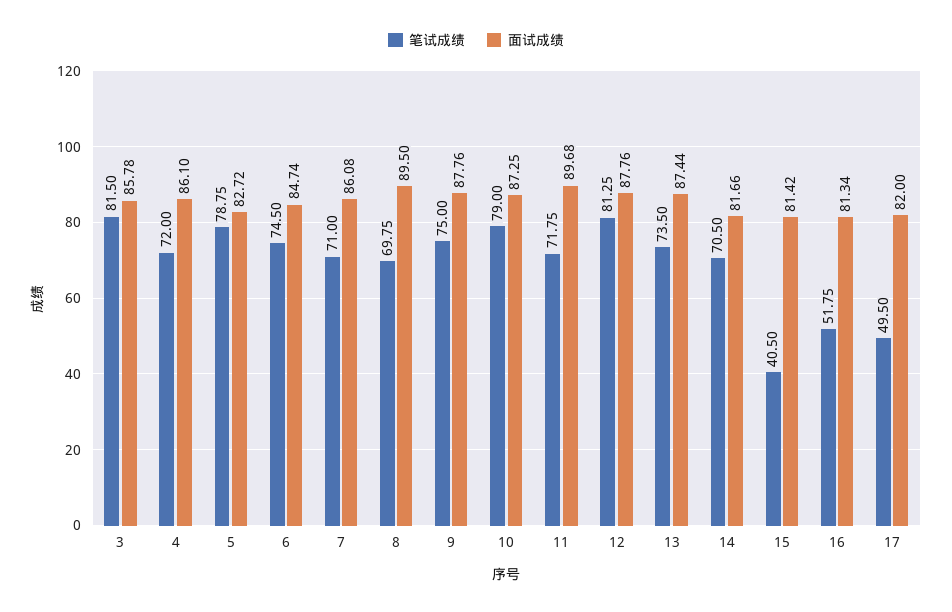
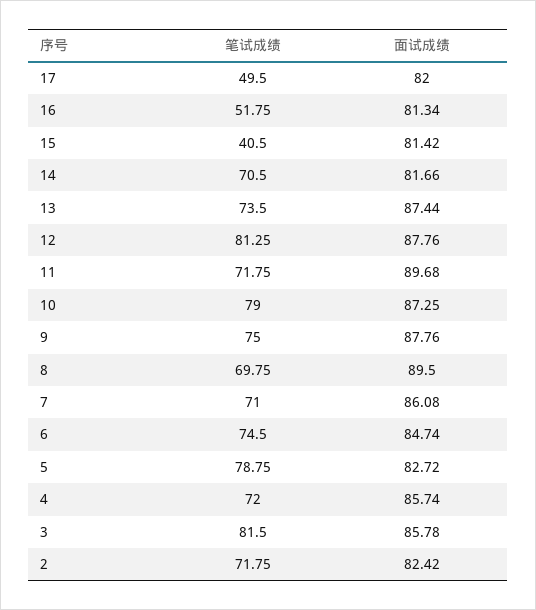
面试成绩, 4: 86.1 -> 85.74
笔试成绩, 2: none -> 71.75
面试成绩, 2: none -> 82.42

